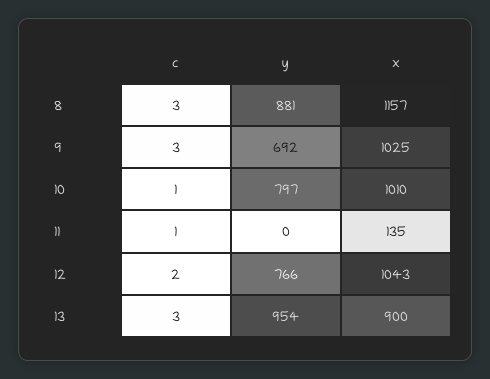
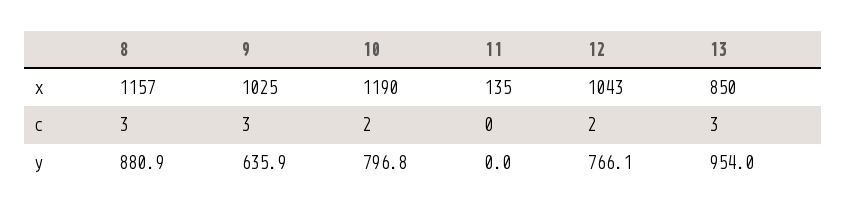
y, 9: 692 -> 635.9
c, 10: 1 -> 2
x, 10: 1010 -> 1190
c, 11: 1 -> 0
x, 13: 900 -> 850

